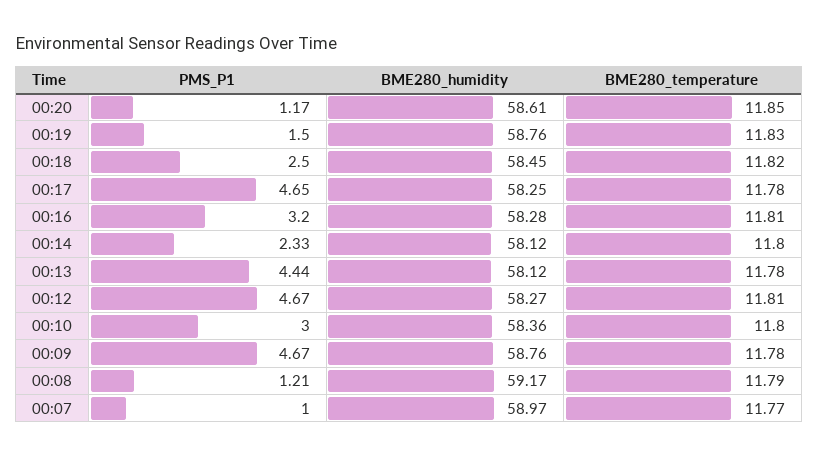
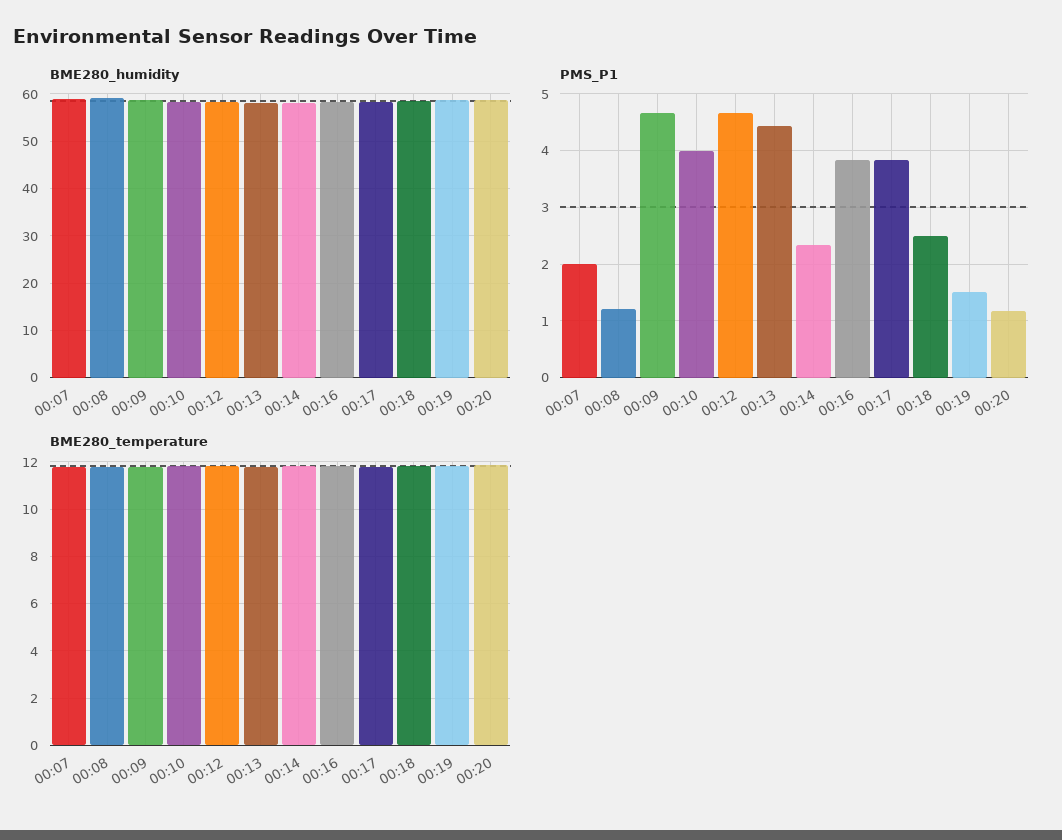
PMS_P1, 00:17: 4.65 -> 3.8
PMS_P1, 00:16: 3.2 -> 3.8
PMS_P1, 00:10: 3 -> 4
PMS_P1, 00:07: 1 -> 2

